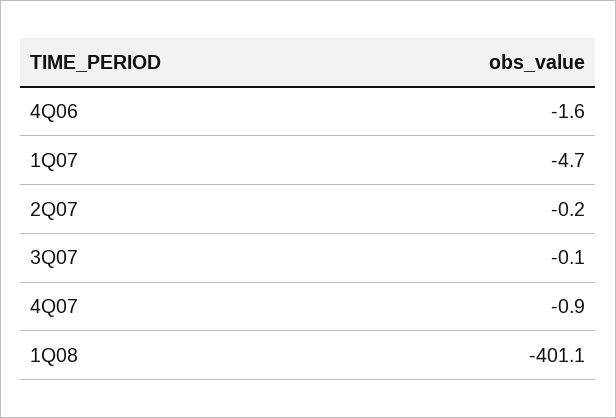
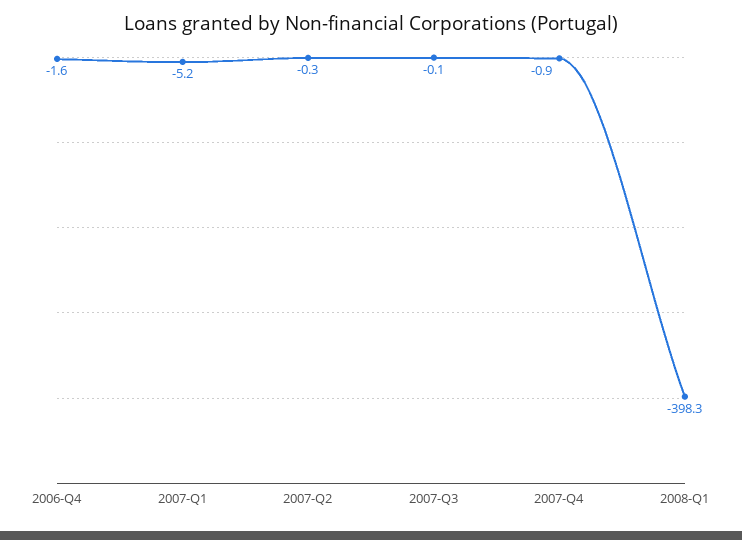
1Q07: -4.7 -> -5.2
2Q07: -0.2 -> -0.3
1Q08: -401.1 -> -398.3

